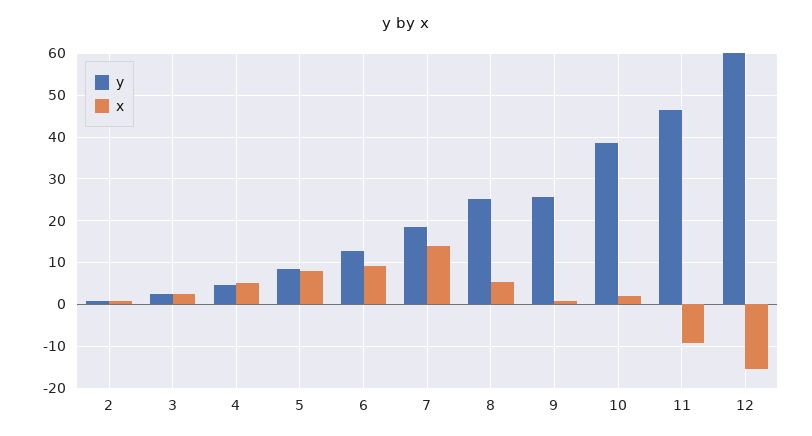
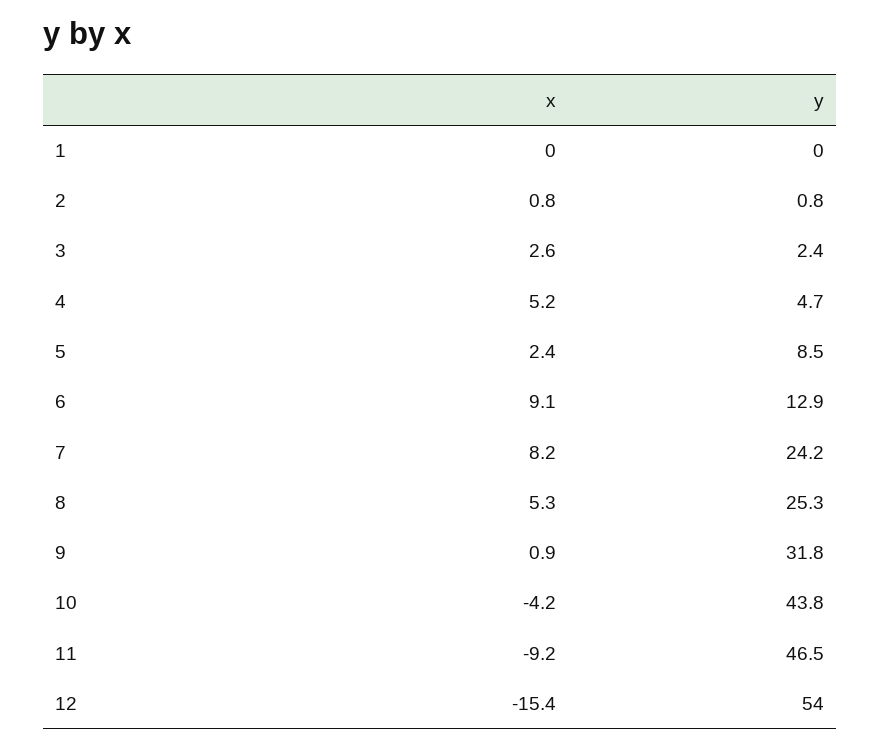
x, 5: 8 -> 2.4
y, 7: 18 -> 24.2
x, 7: 14 -> 8.2
y, 9: 26 -> 31.8
y, 10: 38 -> 43.8
x, 10: 2 -> -4.2
y, 12: 60 -> 54
x, 1: none -> 0
y, 1: none -> 0

